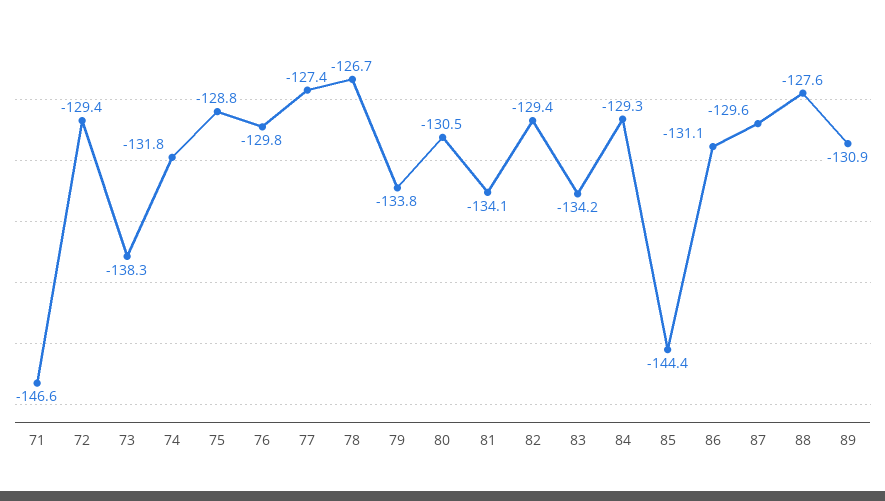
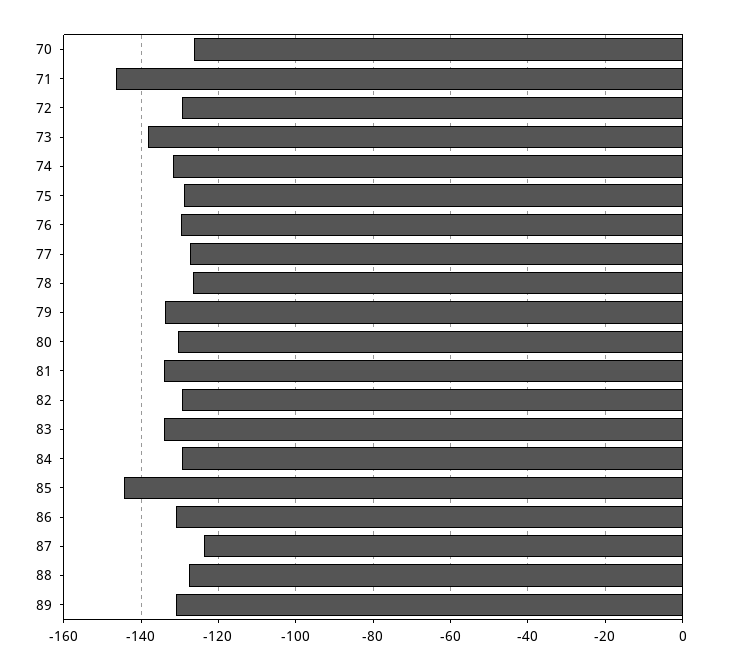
87: -129.6 -> -124
70: none -> -126

